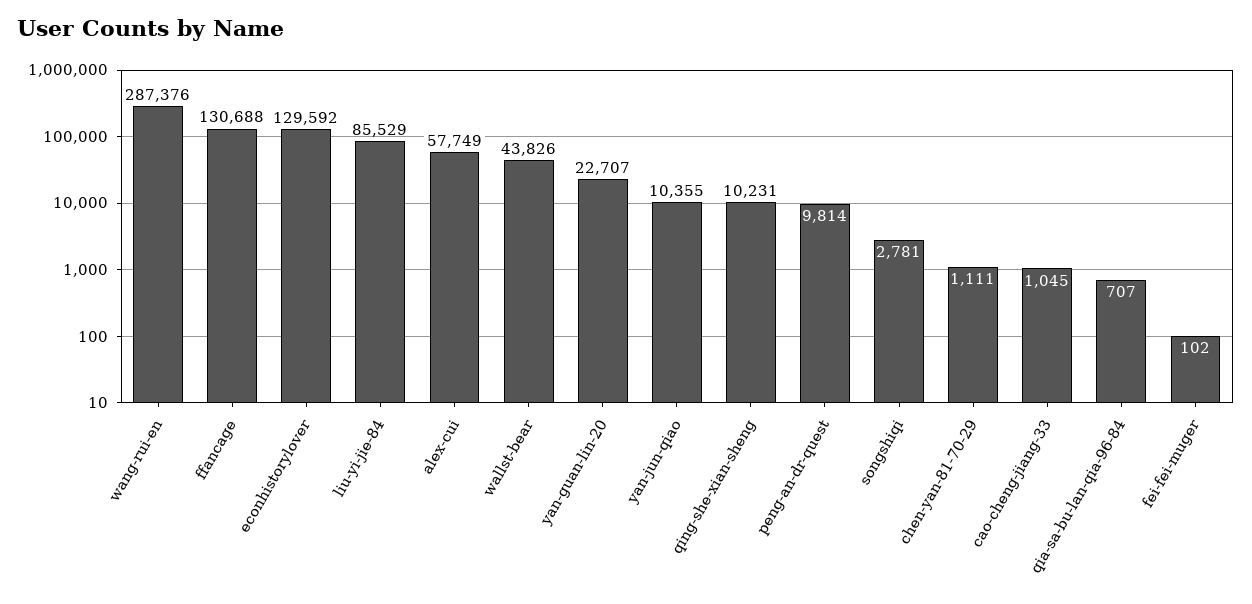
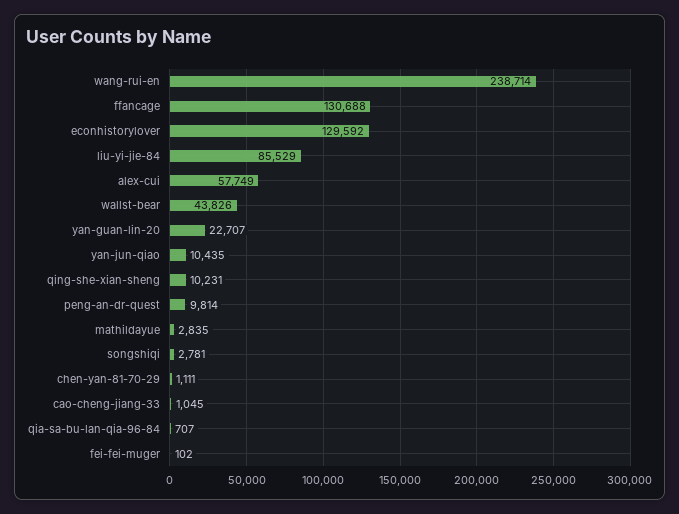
wang-rui-en: 287376 -> 238714
yan-jun-qiao: 10355 -> 10435
mathildayue: none -> 2835

